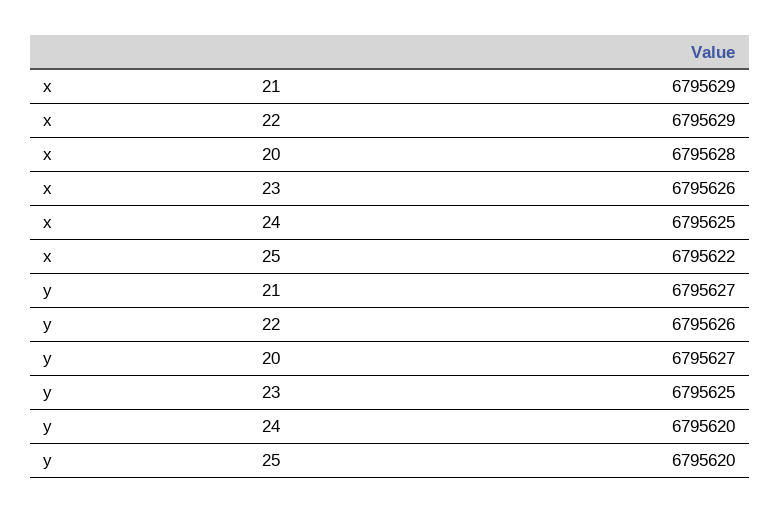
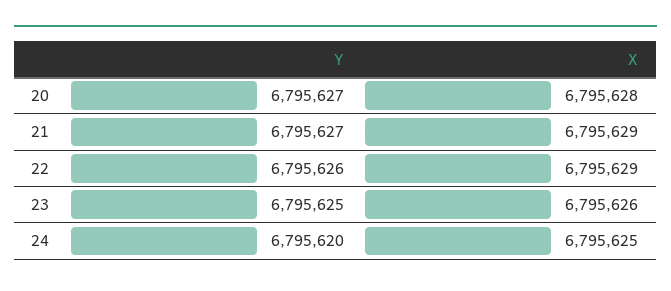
x, 25: 6795622 -> none
y, 25: 6795620 -> none

